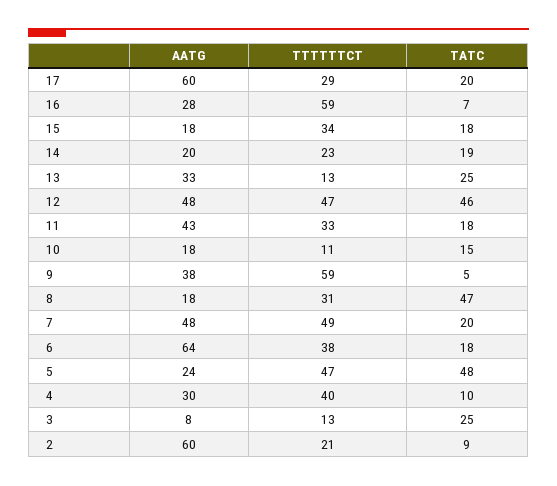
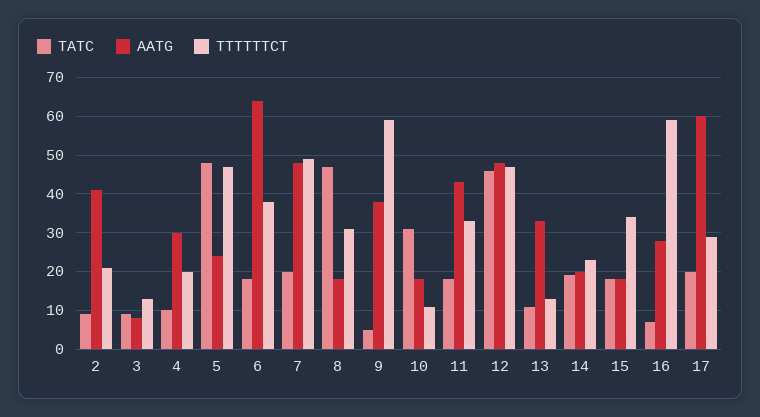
TATC, 13: 25 -> 10
TATC, 10: 15 -> 30
TTTTTTCT, 4: 40 -> 20
TATC, 3: 25 -> 10
AATG, 2: 60 -> 40

